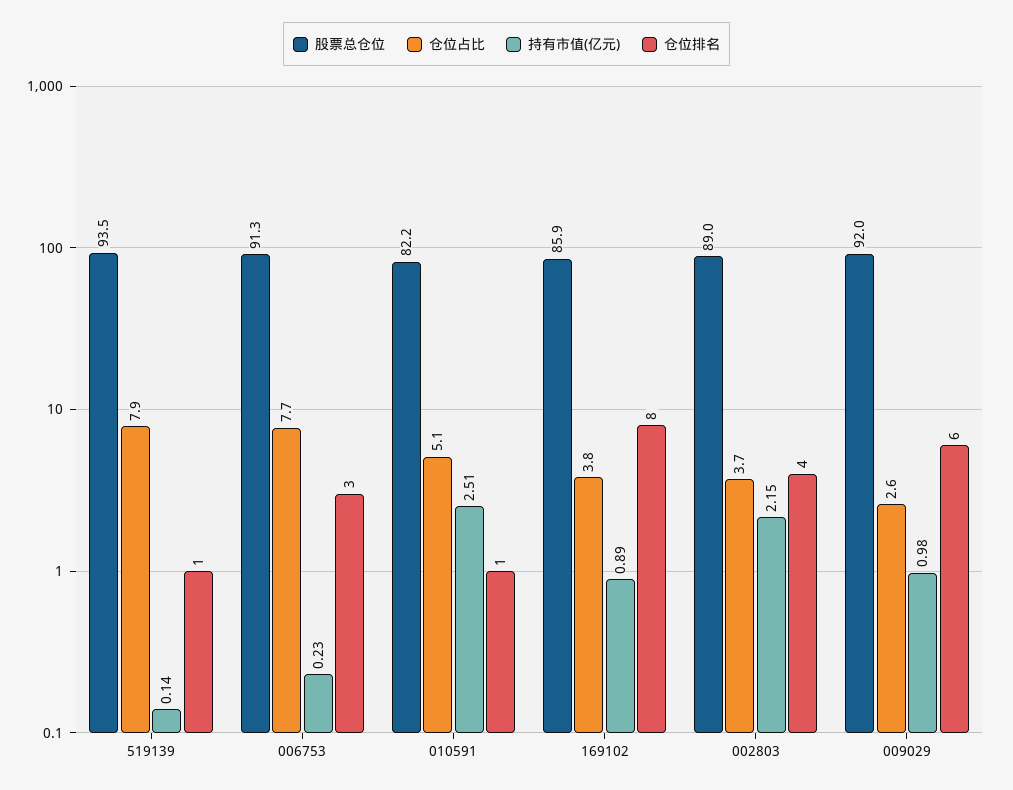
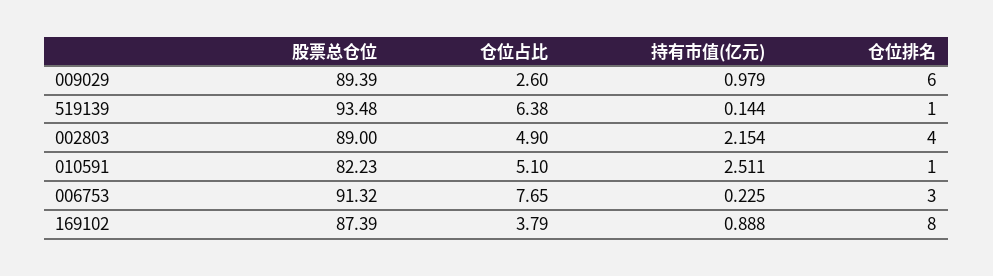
仓位占比, 519139: 7.9 -> 6.38
股票总仓位, 169102: 85.9 -> 87.39
仓位占比, 002803: 3.7 -> 4.9
股票总仓位, 009029: 92 -> 89.39

